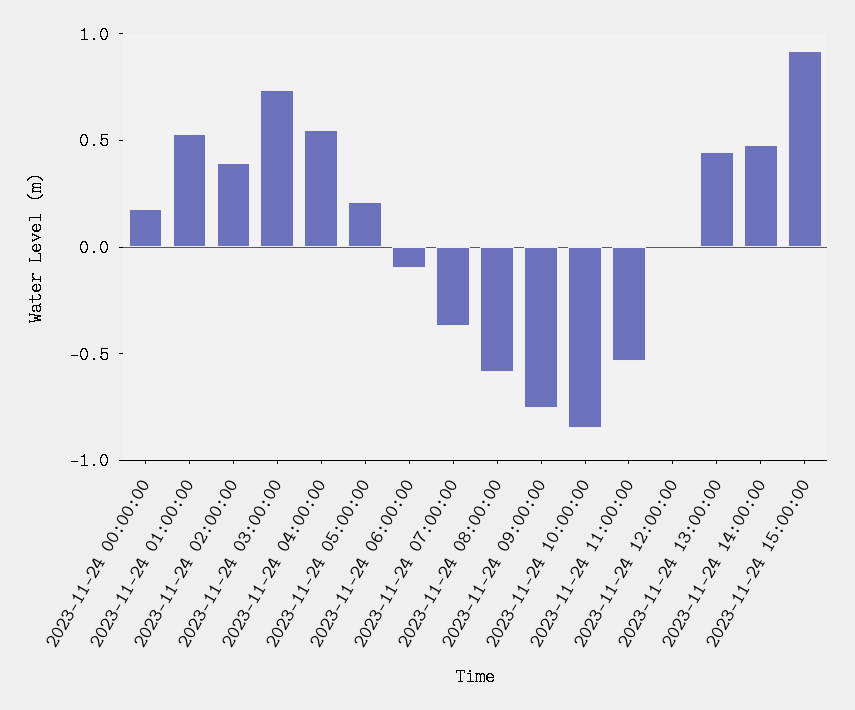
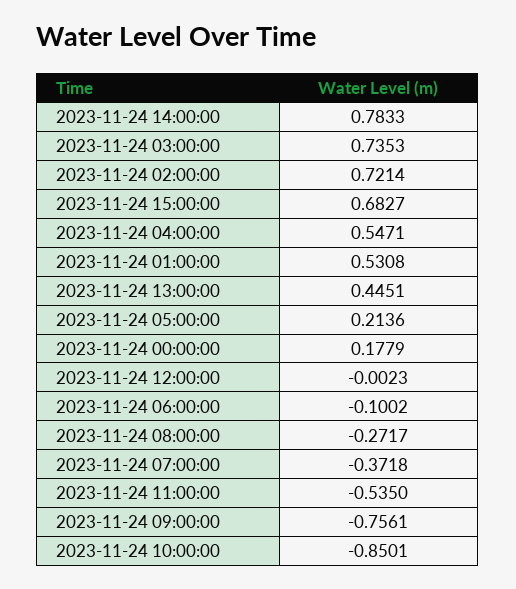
2023-11-24 02:00:00: 0.4 -> 0.7214
2023-11-24 08:00:00: -0.6 -> -0.2717
2023-11-24 14:00:00: 0.5 -> 0.7833
2023-11-24 15:00:00: 0.9 -> 0.6827

